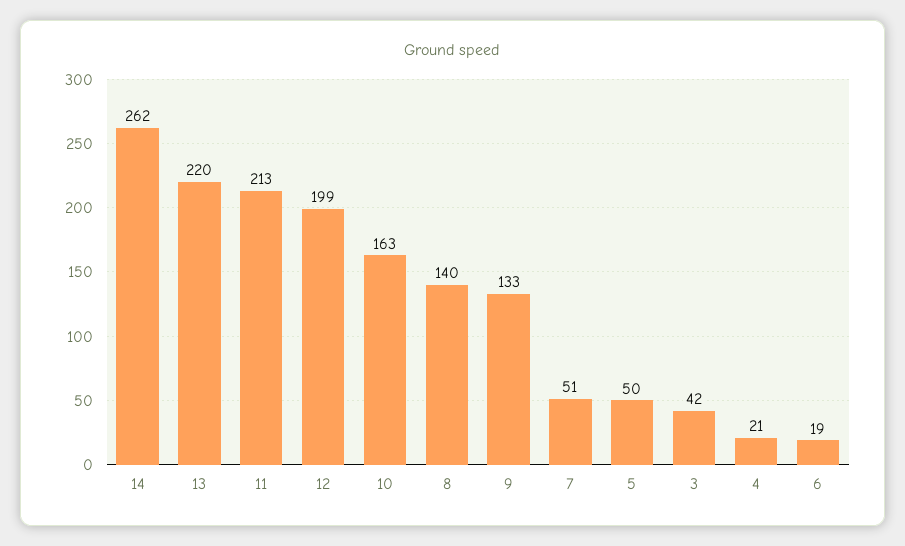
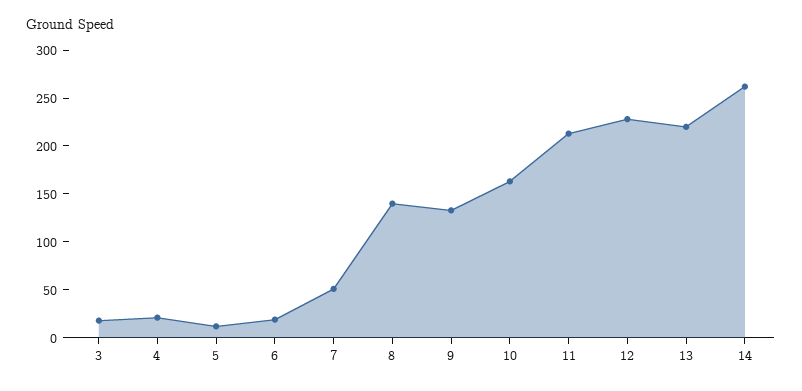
12: 199 -> 230
5: 50 -> 10
3: 42 -> 20

